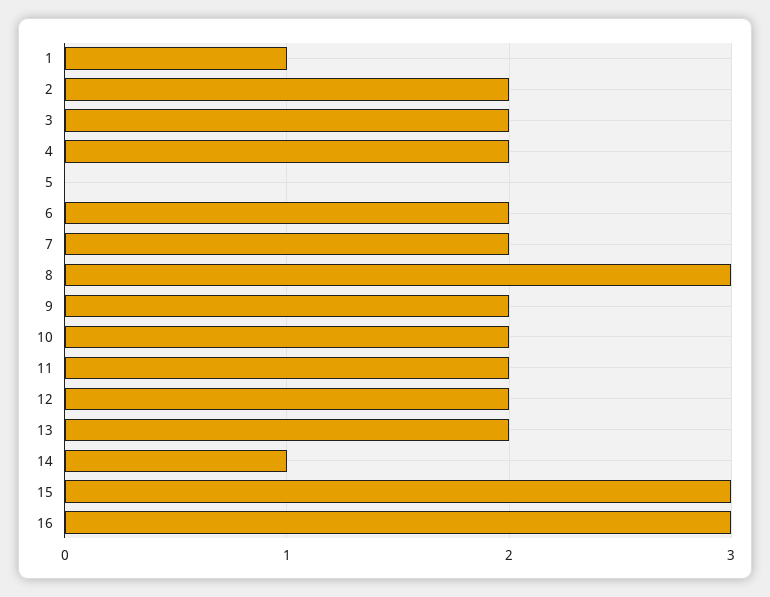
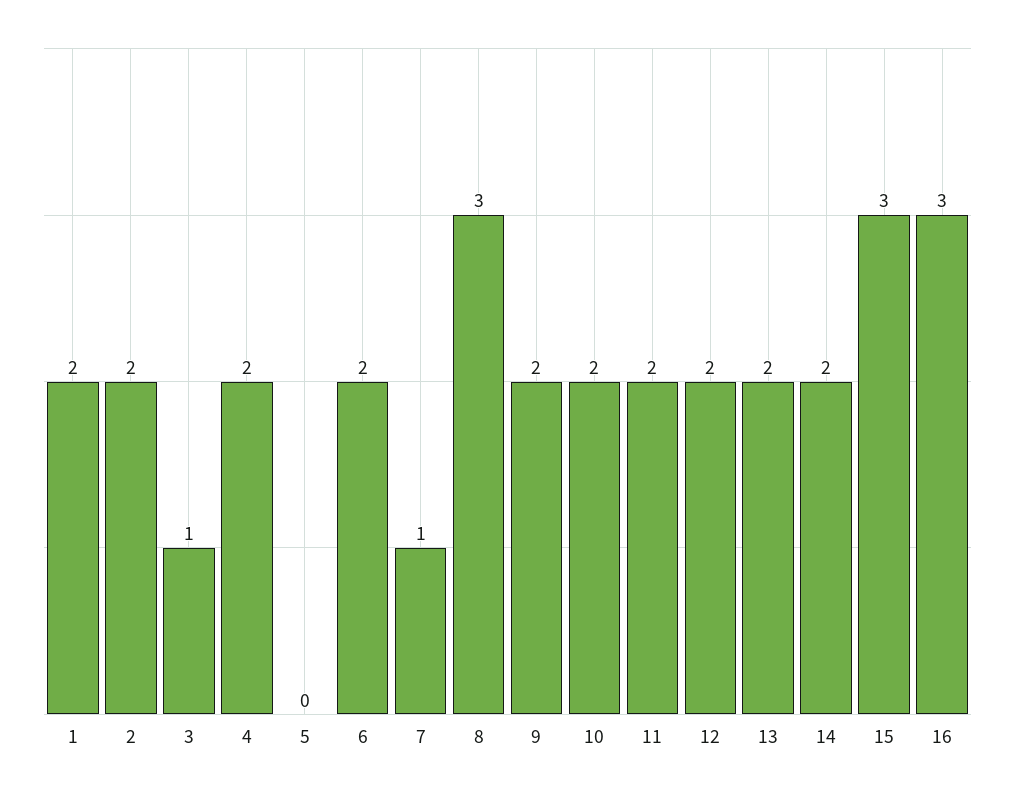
1: 1 -> 2
3: 2 -> 1
7: 2 -> 1
14: 1 -> 2

